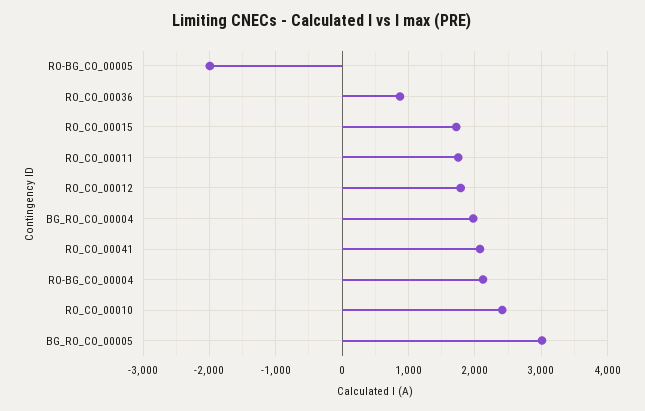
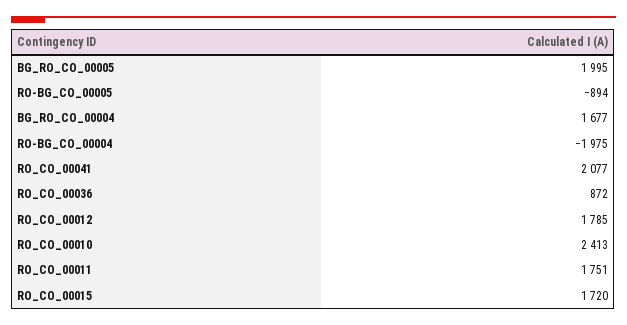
RO-BG_CO_00005: -2000 -> -894
BG_RO_CO_00004: 2000 -> 1677
RO-BG_CO_00004: 2100 -> -1975
BG_RO_CO_00005: 3000 -> 1995

